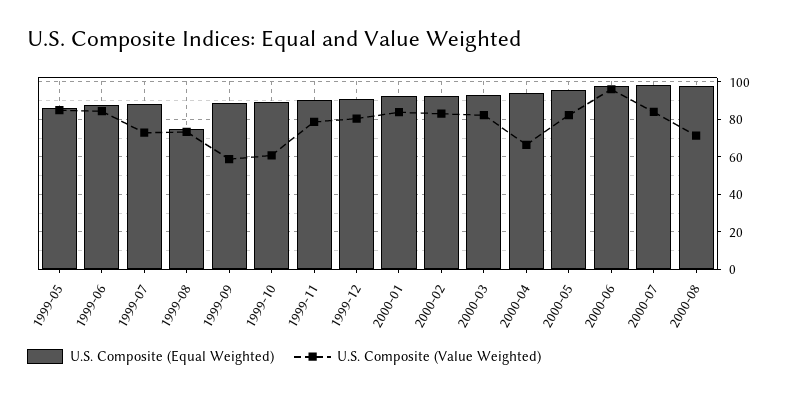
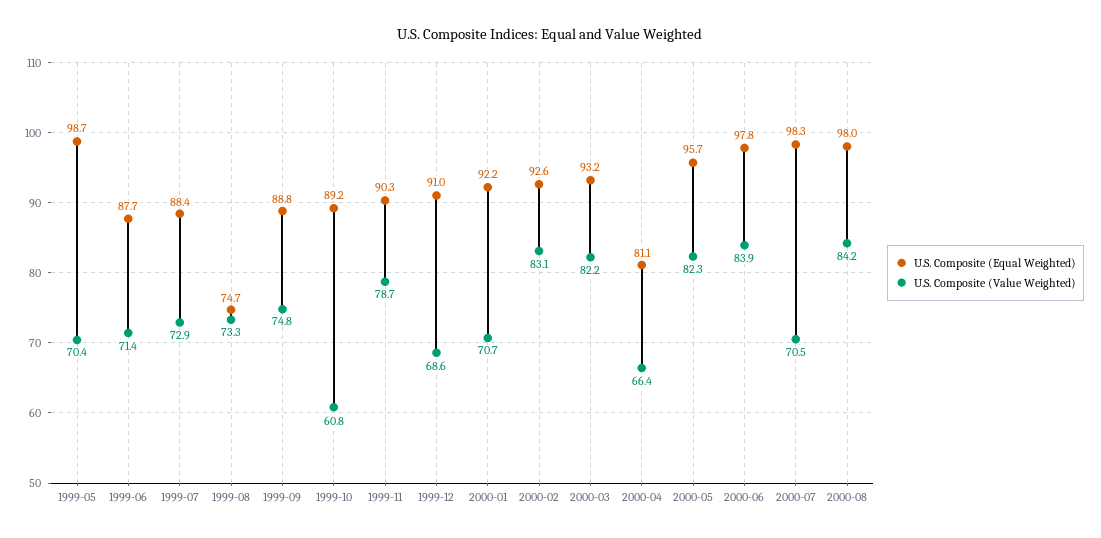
U.S. Composite (Equal Weighted), 1999-05: 85 -> 98.7
U.S. Composite (Value Weighted), 1999-05: 85 -> 70.4
U.S. Composite (Value Weighted), 1999-06: 85 -> 71.4
U.S. Composite (Value Weighted), 1999-09: 60 -> 74.8
U.S. Composite (Value Weighted), 1999-12: 80 -> 68.6
U.S. Composite (Value Weighted), 2000-01: 85 -> 70.7
U.S. Composite (Equal Weighted), 2000-04: 95 -> 81.1
U.S. Composite (Value Weighted), 2000-06: 95 -> 83.9
U.S. Composite (Value Weighted), 2000-07: 85 -> 70.5
U.S. Composite (Value Weighted), 2000-08: 70 -> 84.2

